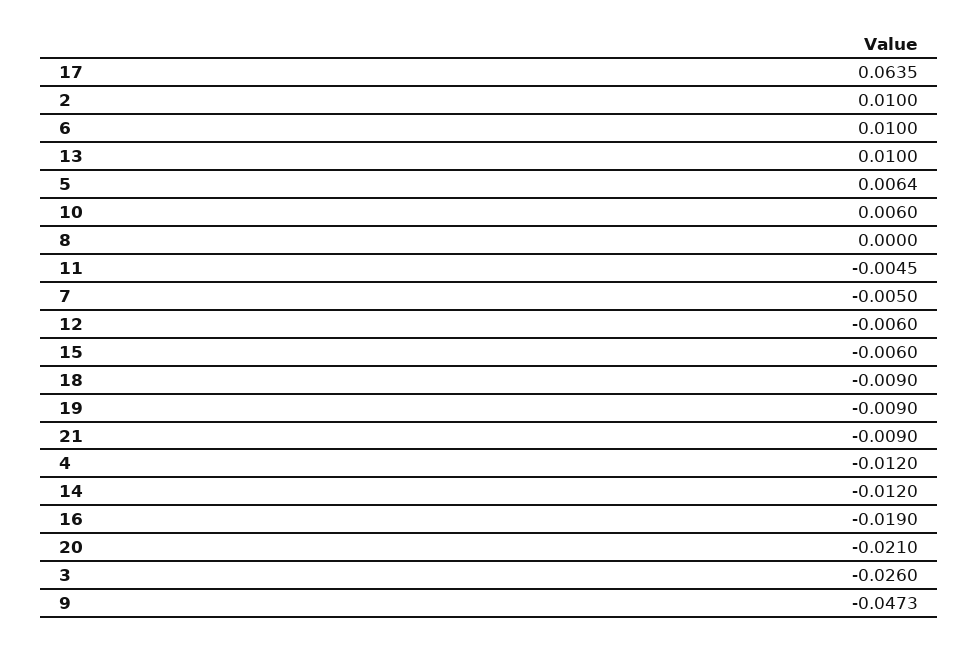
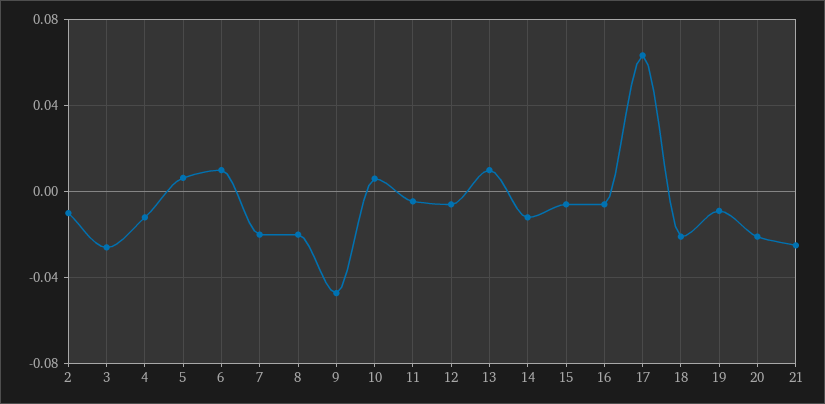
2: 0.01 -> -0.01
8: 0 -> -0.02
7: -0.005 -> -0.02
18: -0.009 -> -0.02
21: -0.009 -> -0.025
16: -0.019 -> -0.005

